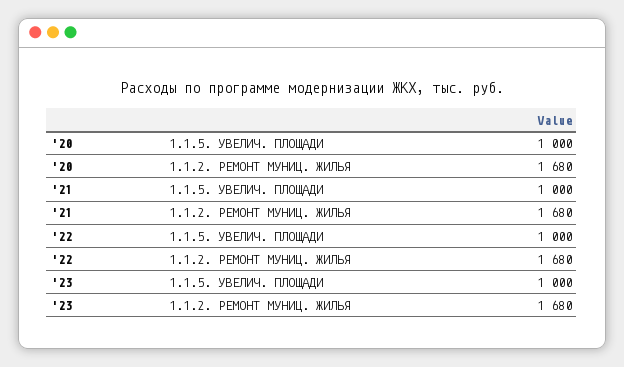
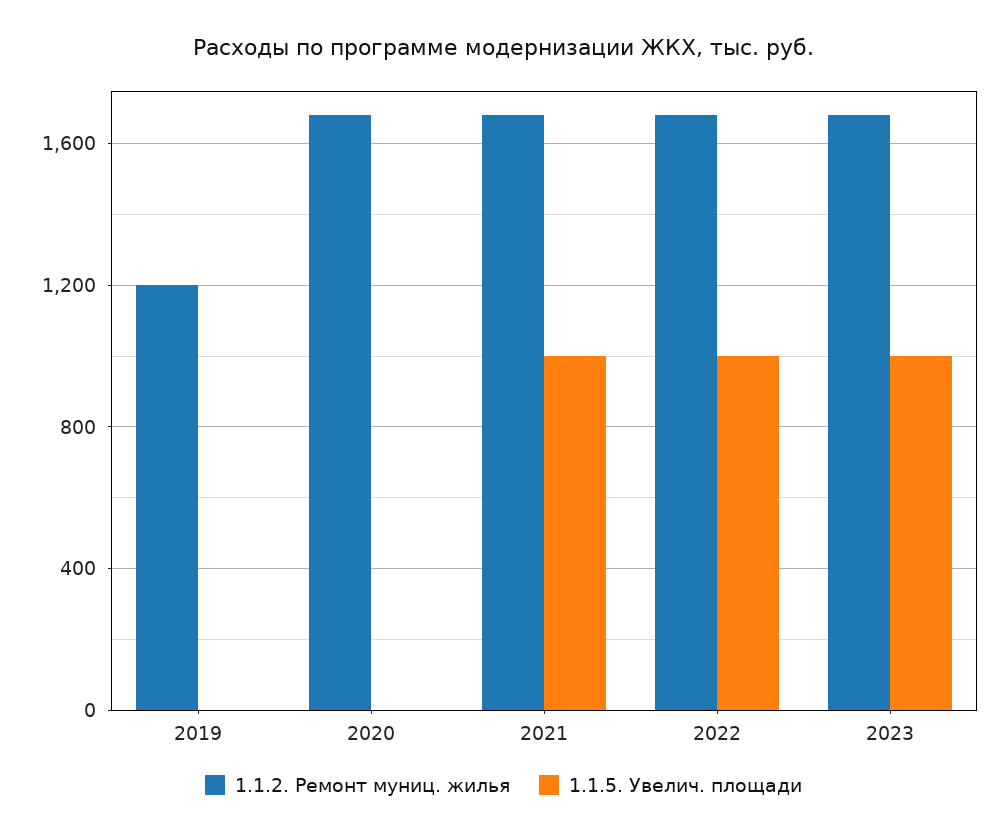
1.1.5. УВЕЛИЧ. ПЛОЩАДИ, '20: 1000 -> 0
1.1.2. РЕМОНТ МУНИЦ. ЖИЛЬЯ, 2019: none -> 1200
1.1.5. УВЕЛИЧ. ПЛОЩАДИ, 2019: none -> 0

